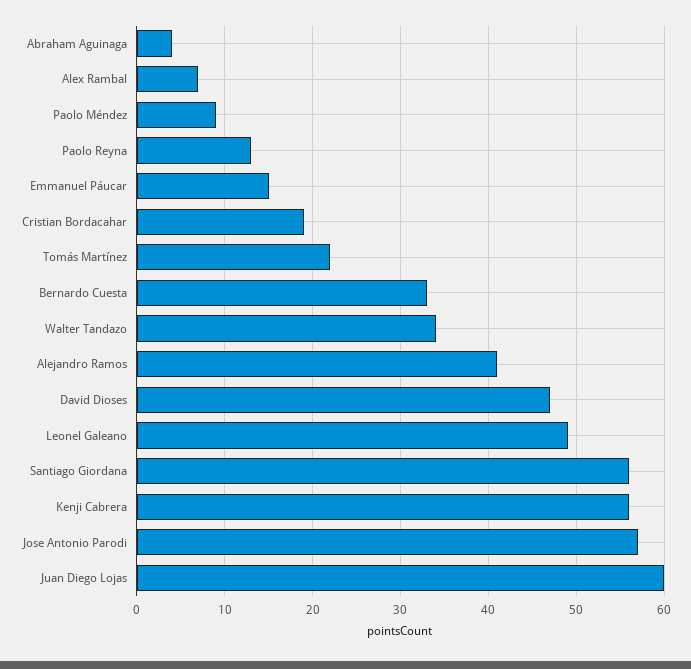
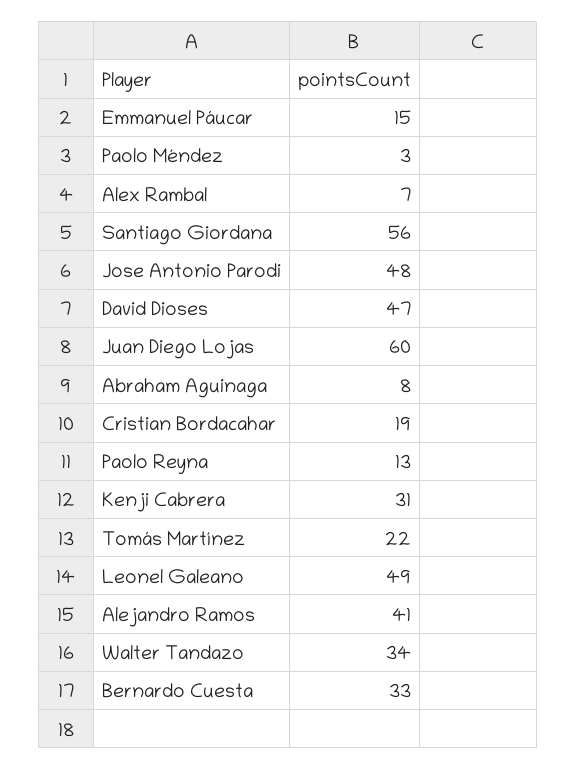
Abraham Aguinaga: 4 -> 8
Paolo Méndez: 9 -> 3
Kenji Cabrera: 56 -> 31
Jose Antonio Parodi: 57 -> 48

